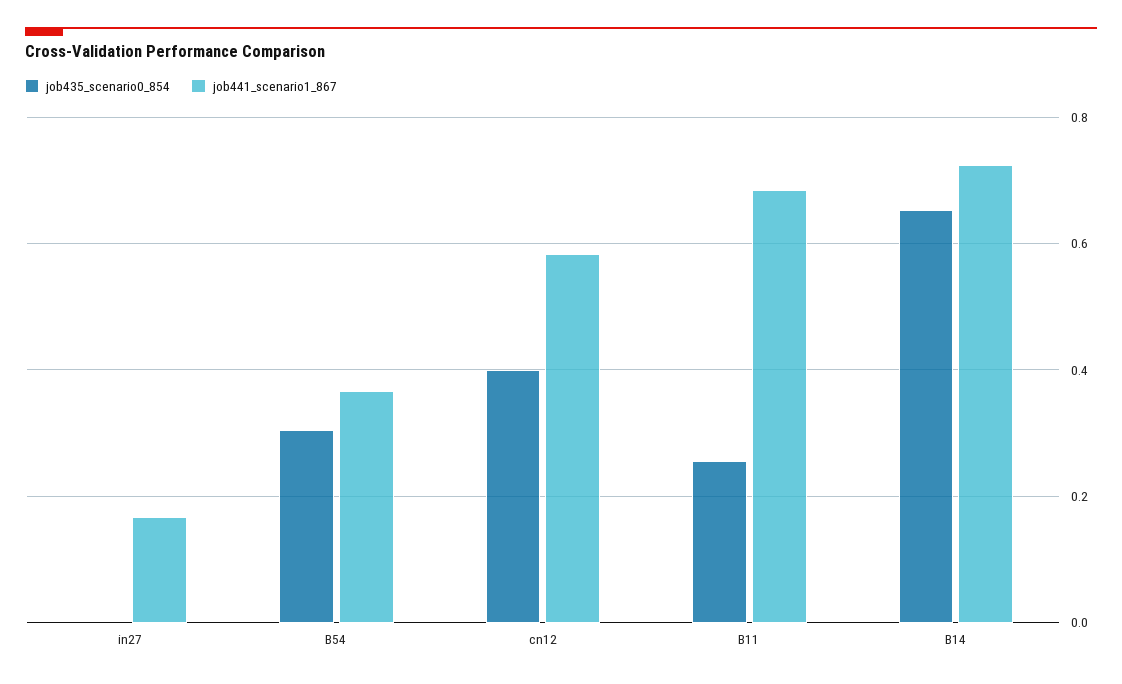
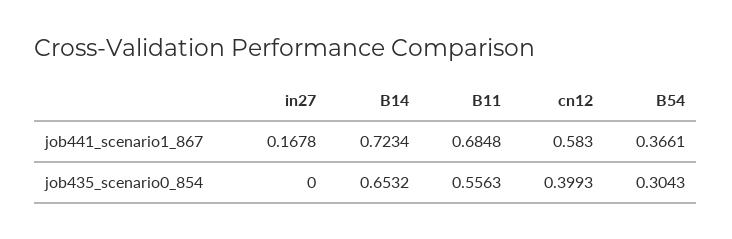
job435_scenario0_854, B11: 0.26 -> 0.5563

